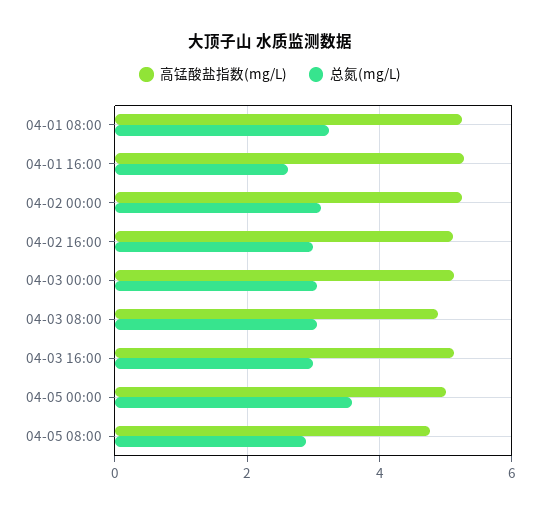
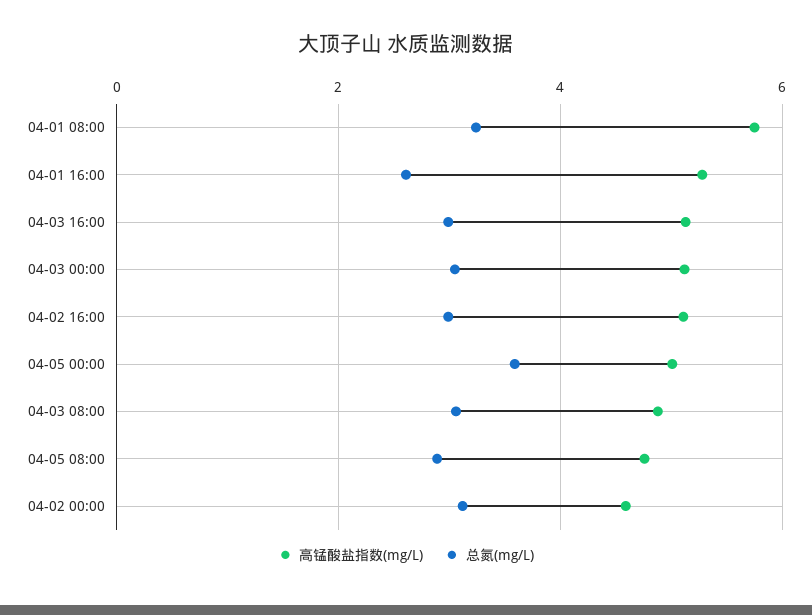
高锰酸盐指数(mg/L), 04-01 08:00: 5.2 -> 5.8
高锰酸盐指数(mg/L), 04-02 00:00: 5.2 -> 4.6

